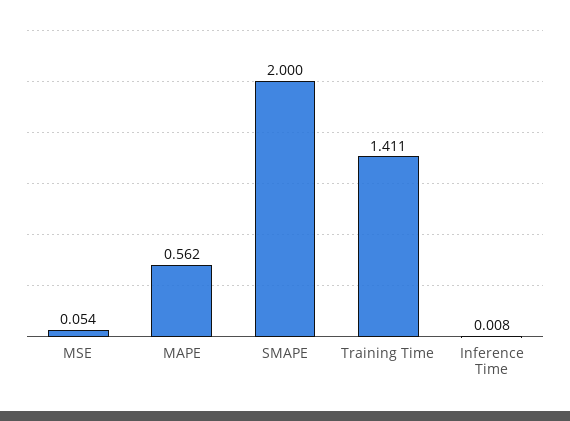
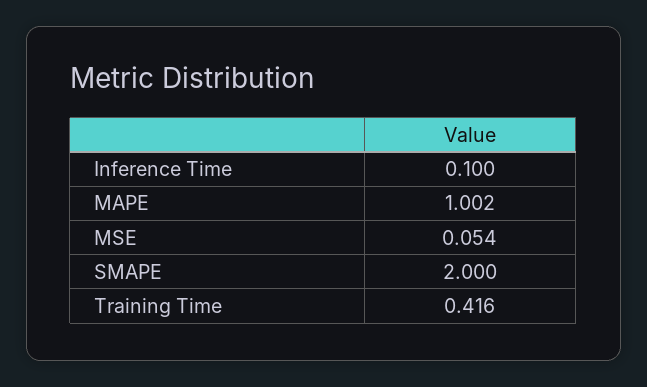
MAPE: 0.562 -> 1.002
Training Time: 1.411 -> 0.416
Inference Time: 0.008 -> 0.1

